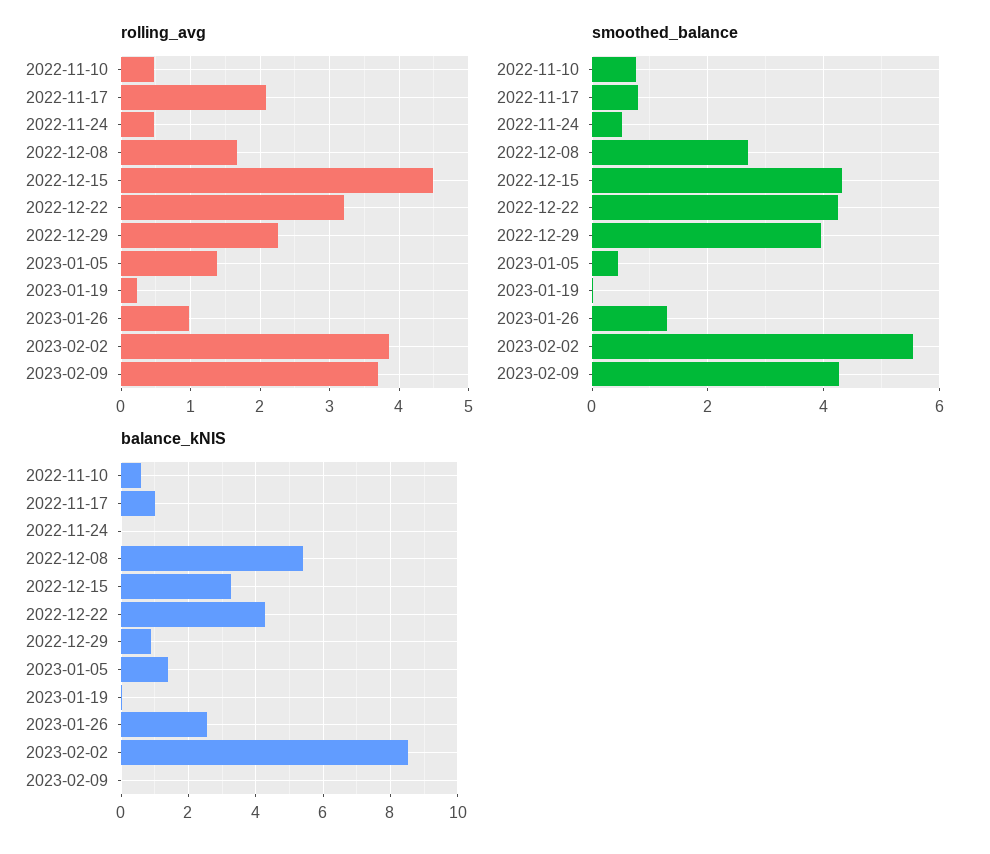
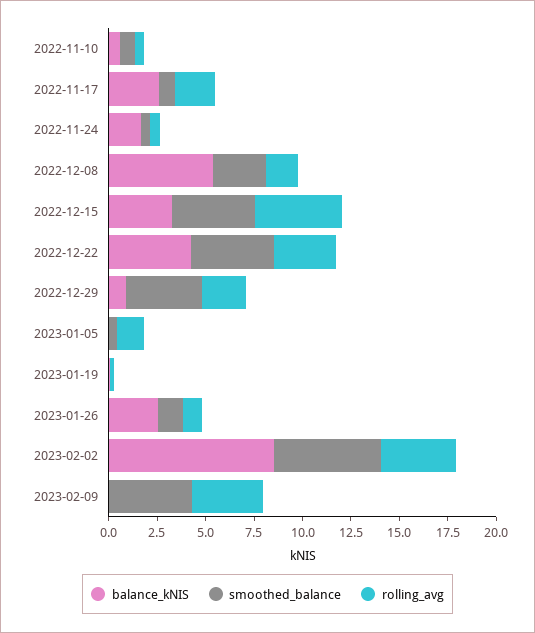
balance_kNIS, 2022-11-17: 1 -> 2.5
balance_kNIS, 2022-11-24: 0 -> 1.5
balance_kNIS, 2023-01-05: 1.4 -> 0

